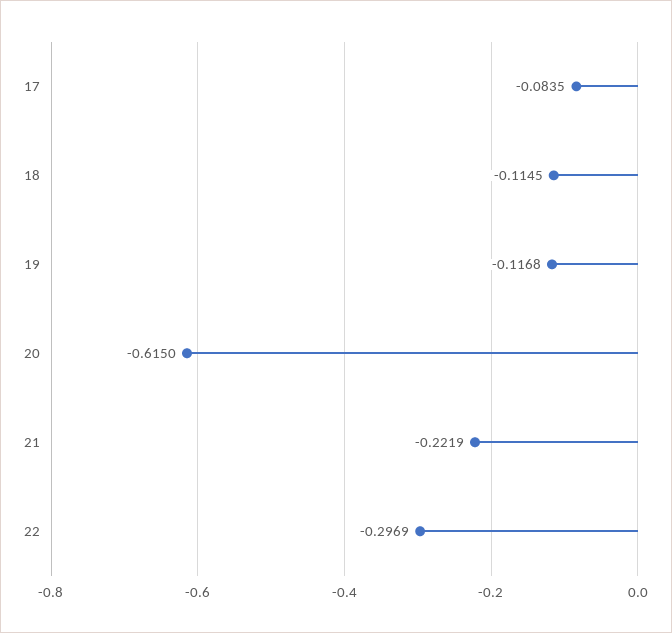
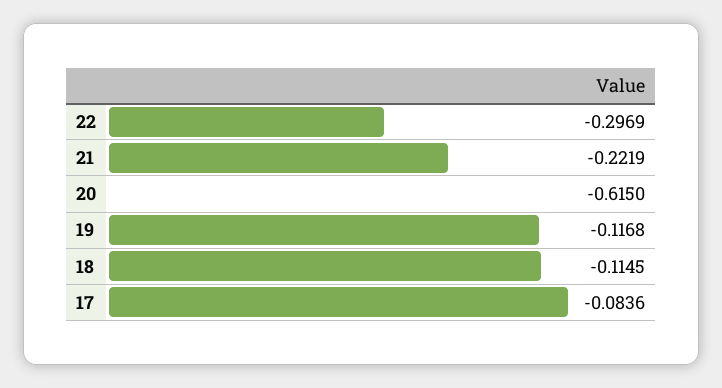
17: -0.0835 -> -0.0836

